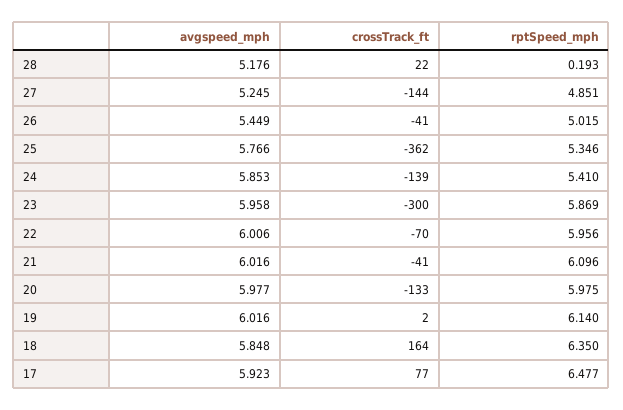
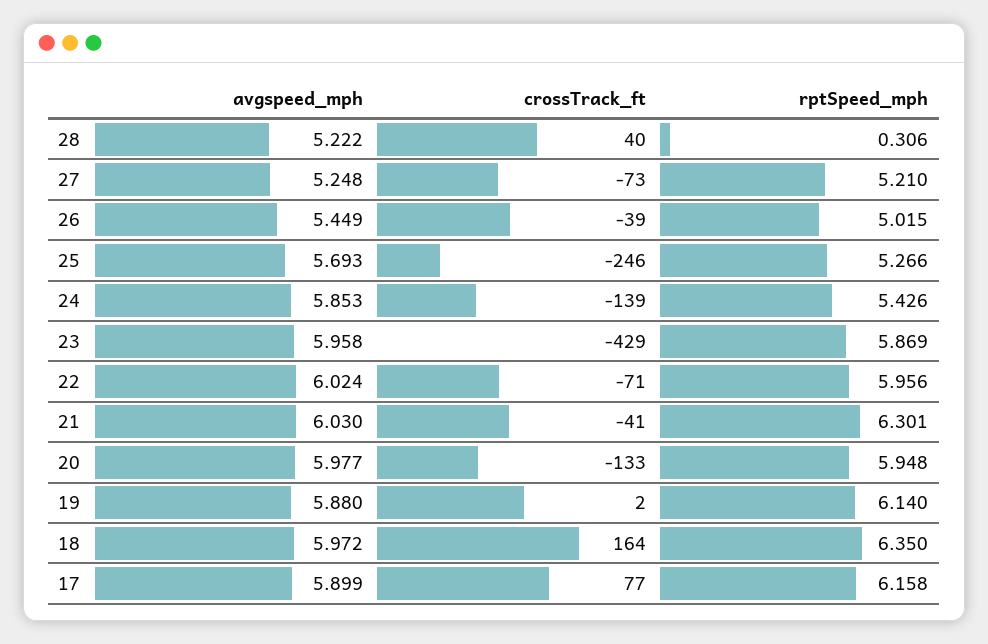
avgspeed_mph, 28: 5.176 -> 5.222
crossTrack_ft, 28: 22 -> 40
rptSpeed_mph, 28: 0.193 -> 0.306
avgspeed_mph, 27: 5.245 -> 5.248
crossTrack_ft, 27: -144 -> -73
rptSpeed_mph, 27: 4.851 -> 5.21
crossTrack_ft, 26: -41 -> -39
avgspeed_mph, 25: 5.766 -> 5.693
crossTrack_ft, 25: -362 -> -246
rptSpeed_mph, 25: 5.346 -> 5.266
rptSpeed_mph, 24: 5.41 -> 5.426
crossTrack_ft, 23: -300 -> -429
avgspeed_mph, 22: 6.006 -> 6.024
crossTrack_ft, 22: -70 -> -71
avgspeed_mph, 21: 6.016 -> 6.03
rptSpeed_mph, 21: 6.096 -> 6.301
rptSpeed_mph, 20: 5.975 -> 5.948
avgspeed_mph, 19: 6.016 -> 5.88
avgspeed_mph, 18: 5.848 -> 5.972
avgspeed_mph, 17: 5.923 -> 5.899
rptSpeed_mph, 17: 6.477 -> 6.158

